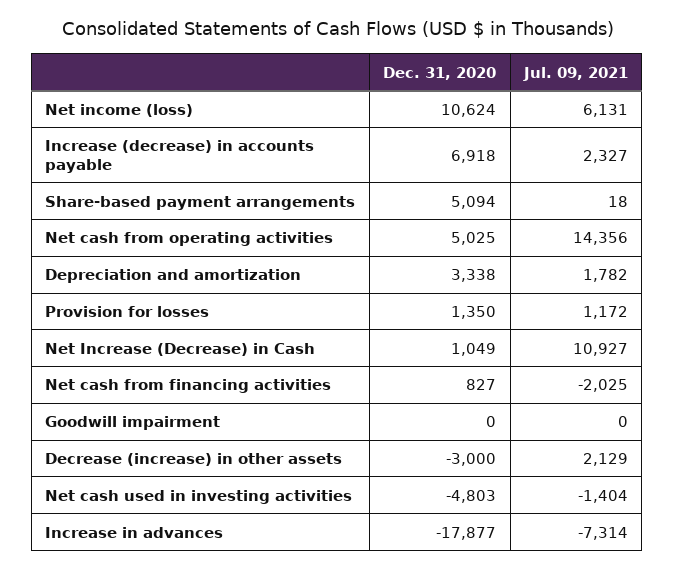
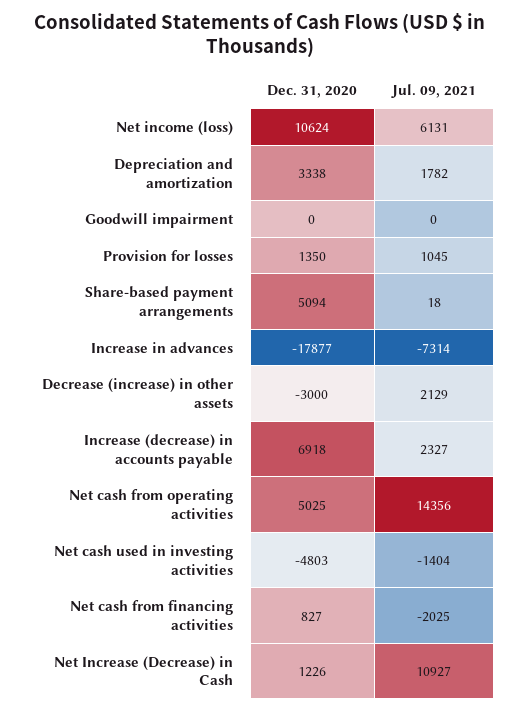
Jul. 09, 2021, Provision for losses: 1172 -> 1045
Dec. 31, 2020, Net Increase (Decrease) in Cash: 1049 -> 1226

